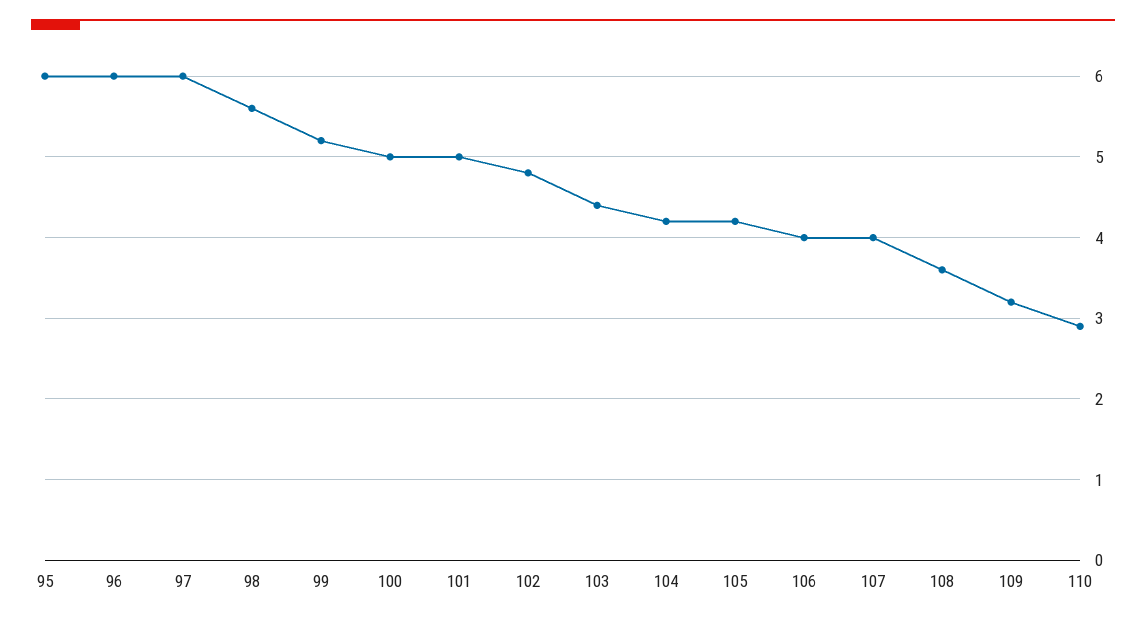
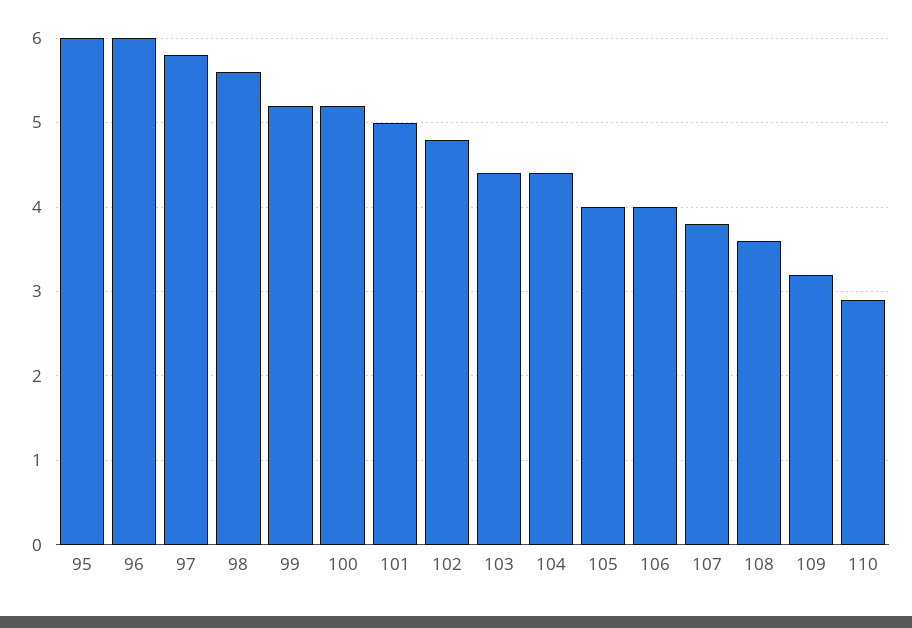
97: 6 -> 5.8
100: 5 -> 5.2
104: 4.2 -> 4.4
105: 4.2 -> 4
107: 4 -> 3.8

